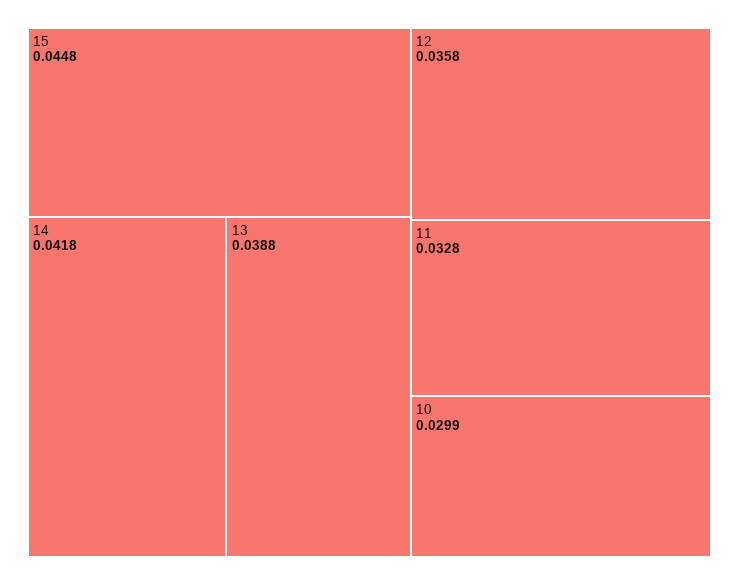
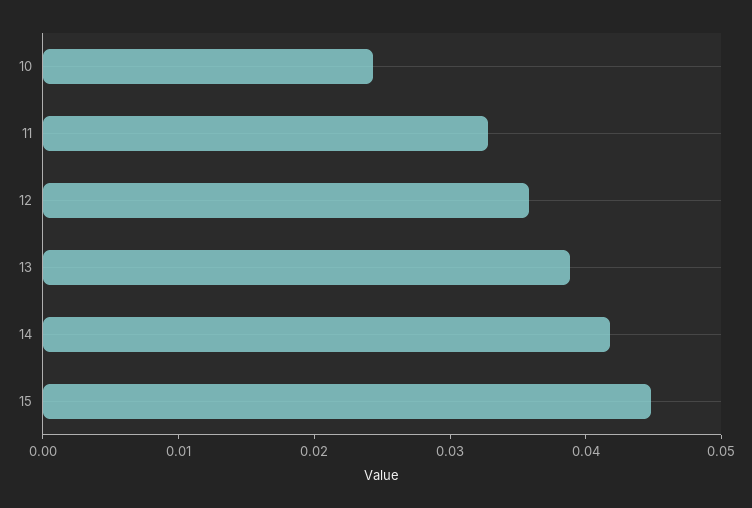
10: 0.0299 -> 0.024

